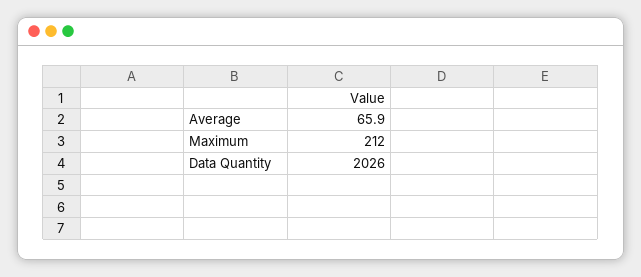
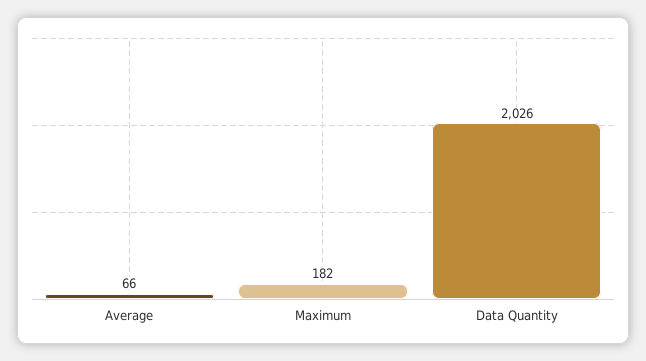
Maximum: 212 -> 182

